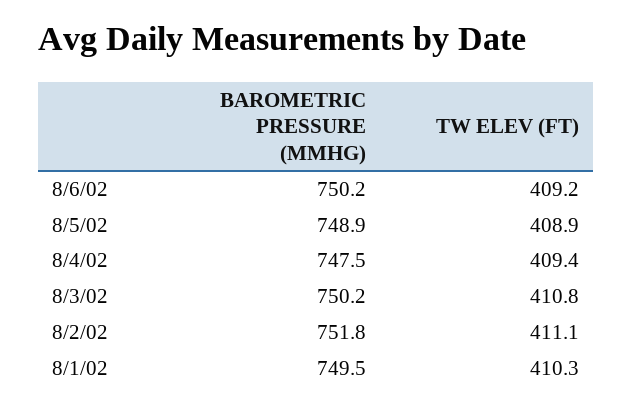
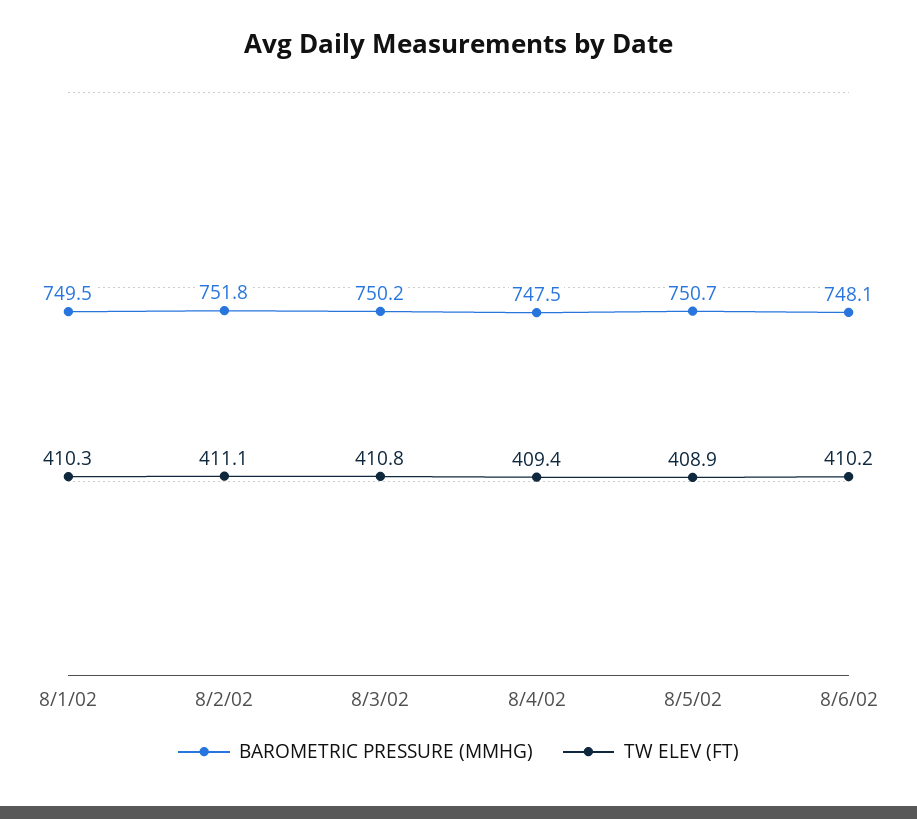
BAROMETRIC PRESSURE (MMHG), 8/6/02: 750.2 -> 748.1
TW ELEV (FT), 8/6/02: 409.2 -> 410.2
BAROMETRIC PRESSURE (MMHG), 8/5/02: 748.9 -> 750.7

